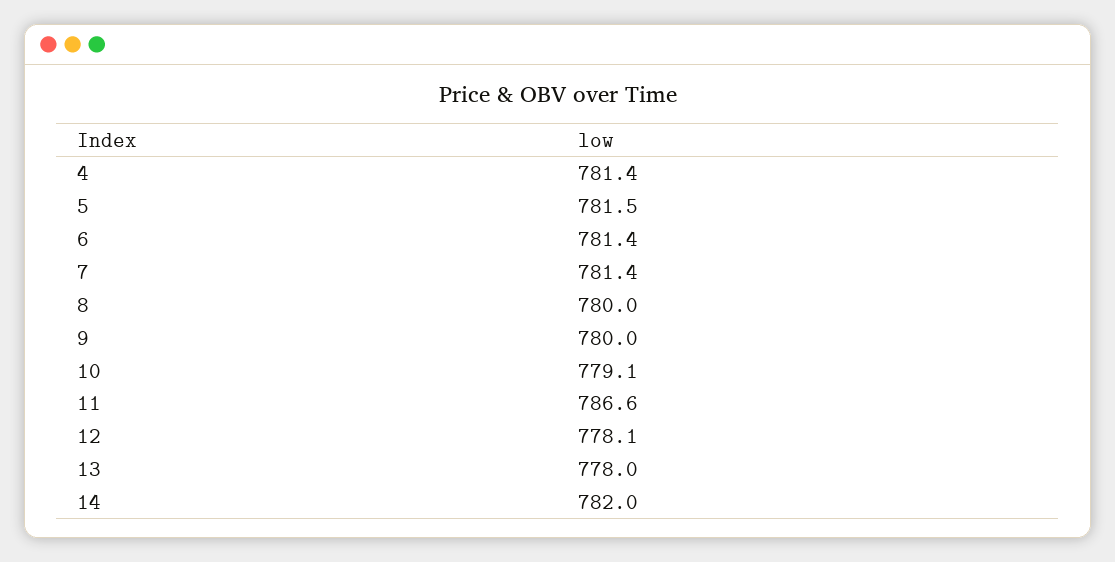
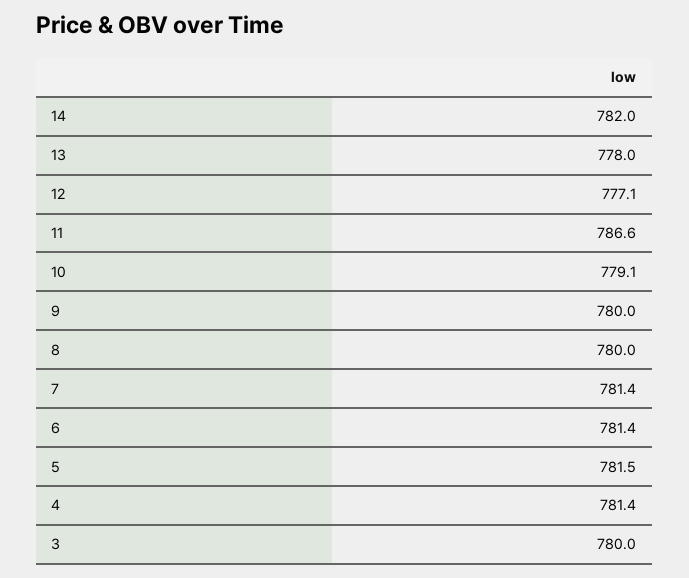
12: 778.1 -> 777.1
3: none -> 780

